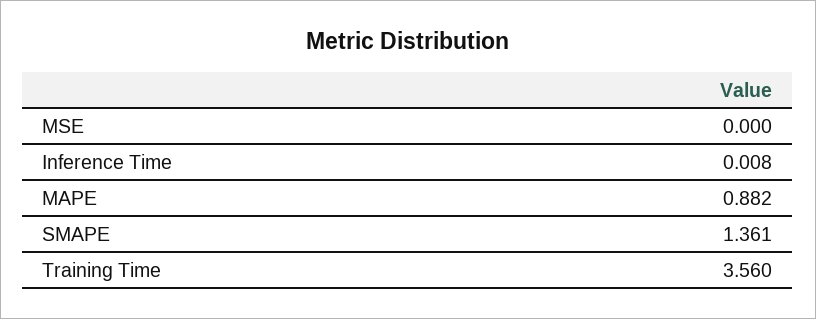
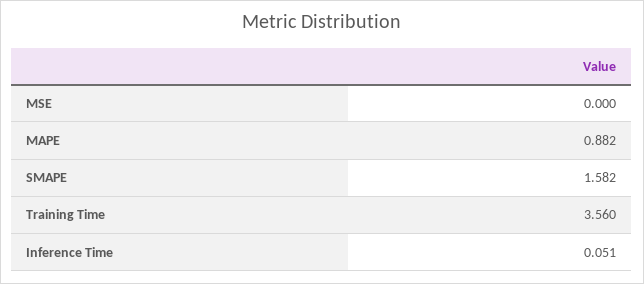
Inference Time: 0.008 -> 0.051
SMAPE: 1.361 -> 1.582

